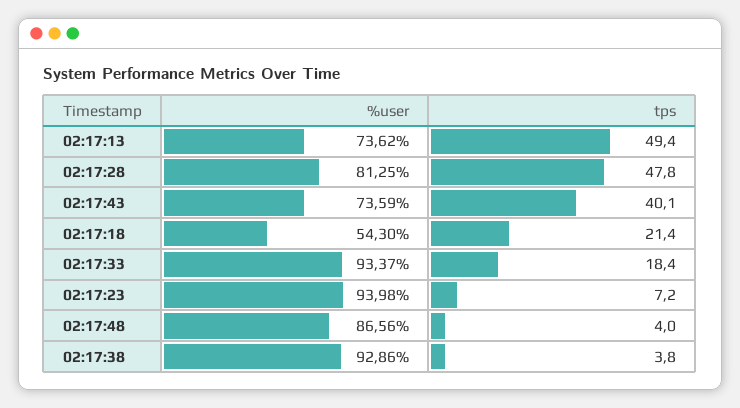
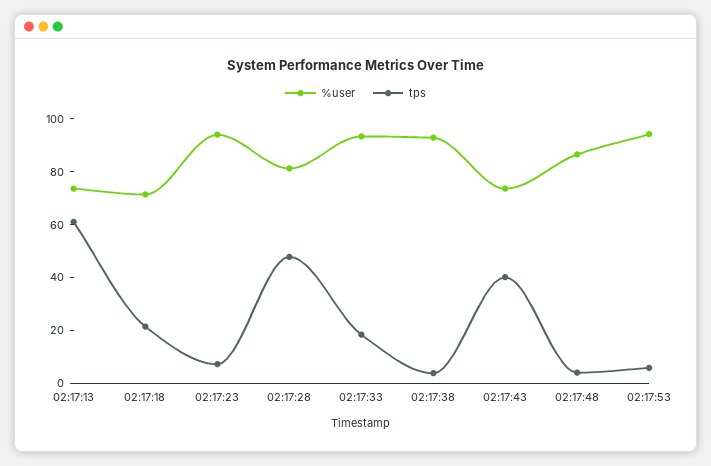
tps, 02:17:13: 49.4 -> 60
%user, 02:17:18: 54.3 -> 70
%user, 02:17:53: none -> 95
tps, 02:17:53: none -> 5

